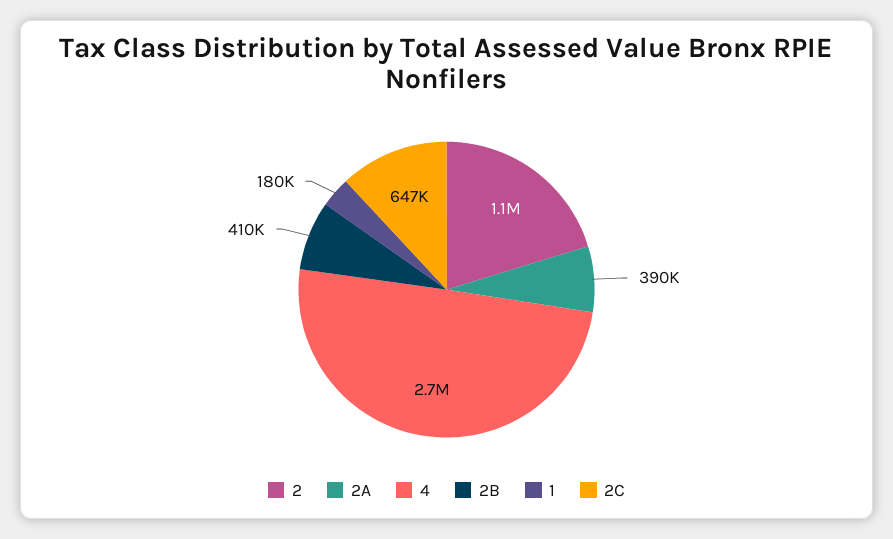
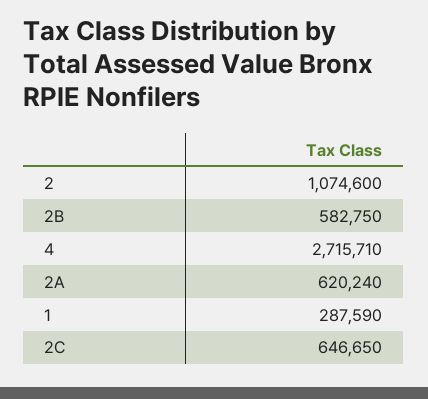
2A: 390000 -> 620240
2B: 410000 -> 582750
1: 180000 -> 287590

